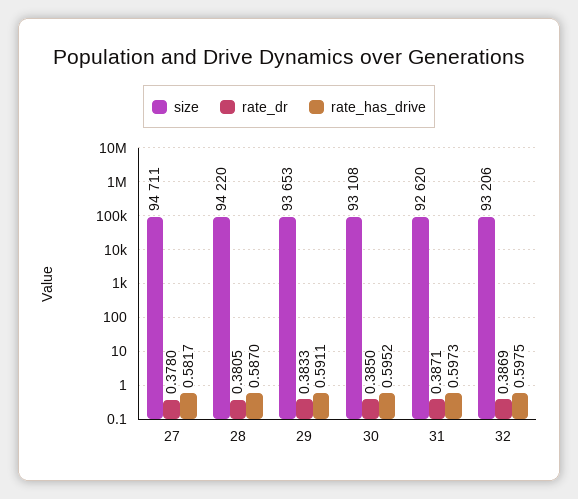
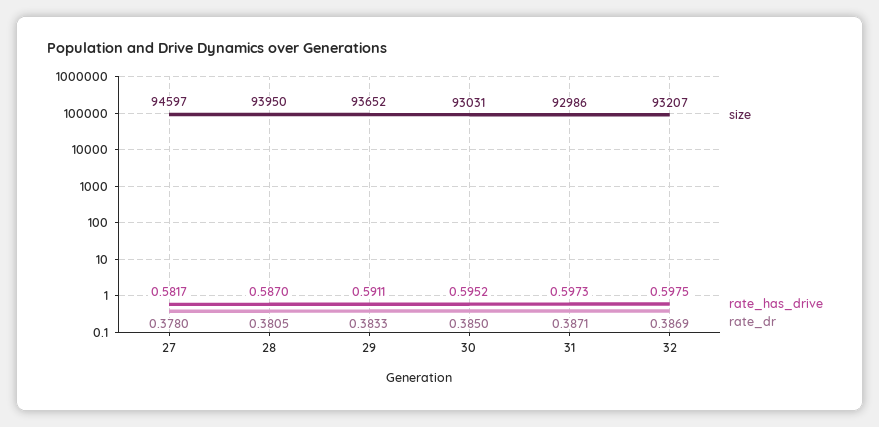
size, 27: 94711 -> 94597
size, 28: 94220 -> 93950
size, 29: 93653 -> 93652
size, 30: 93108 -> 93031
size, 31: 92620 -> 92986
size, 32: 93206 -> 93207

